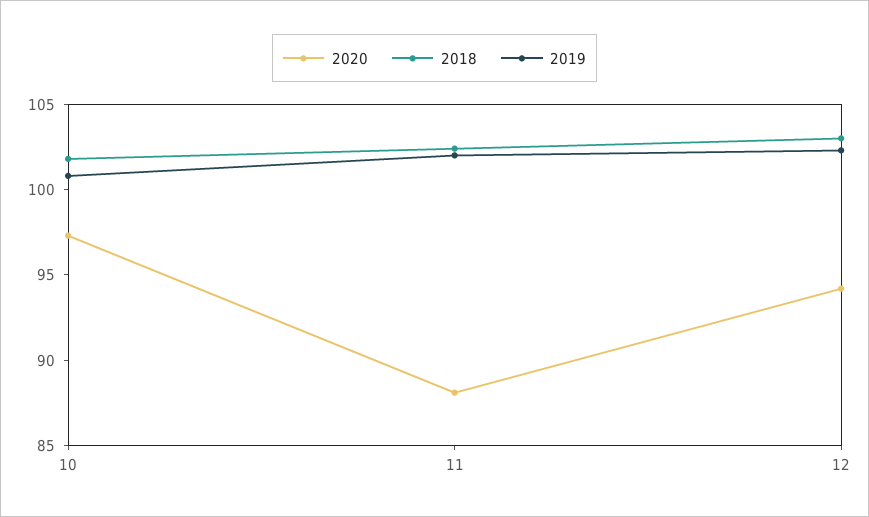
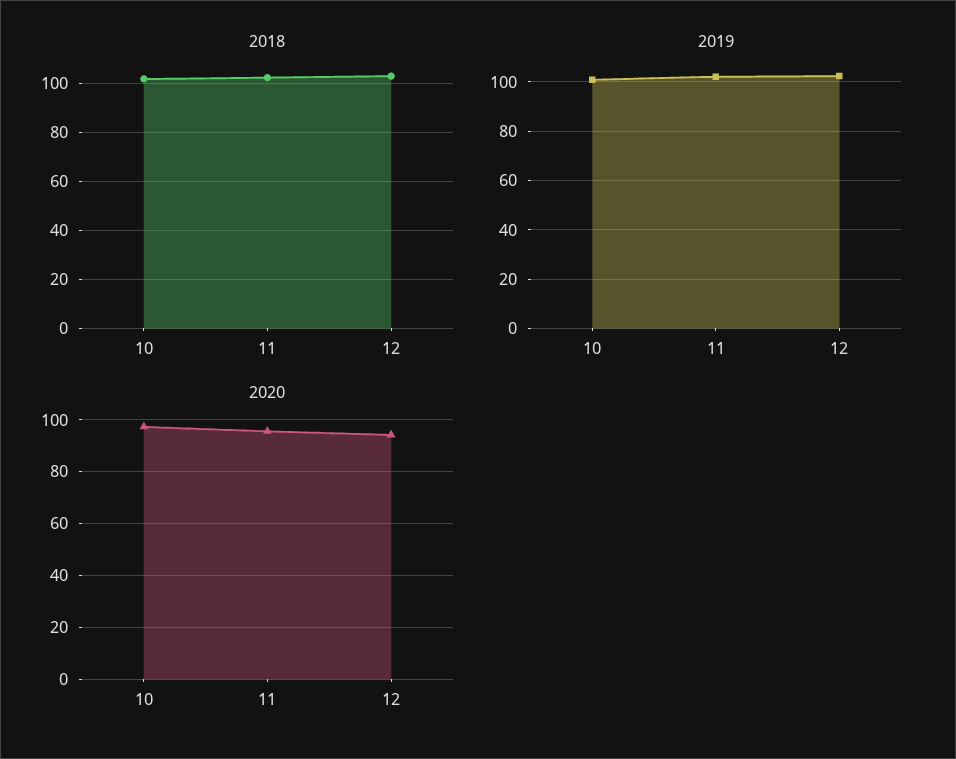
2020, 11: 88 -> 95

